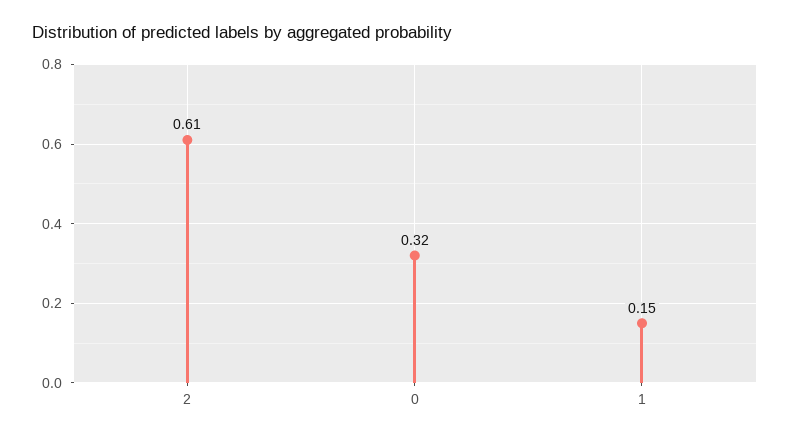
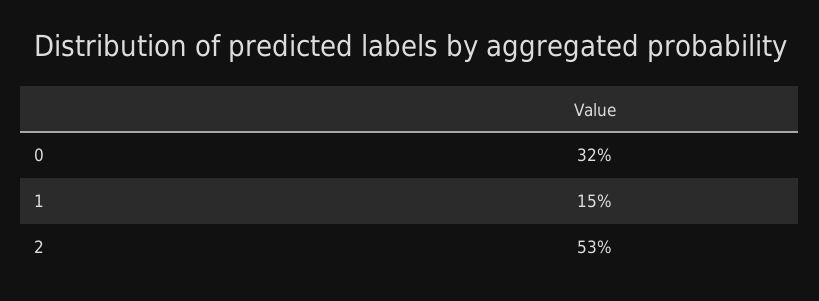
2: 0.61 -> 0.53

